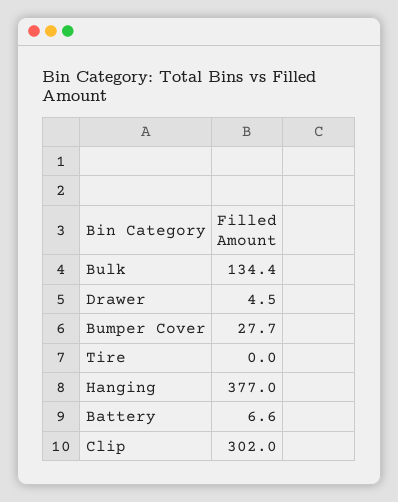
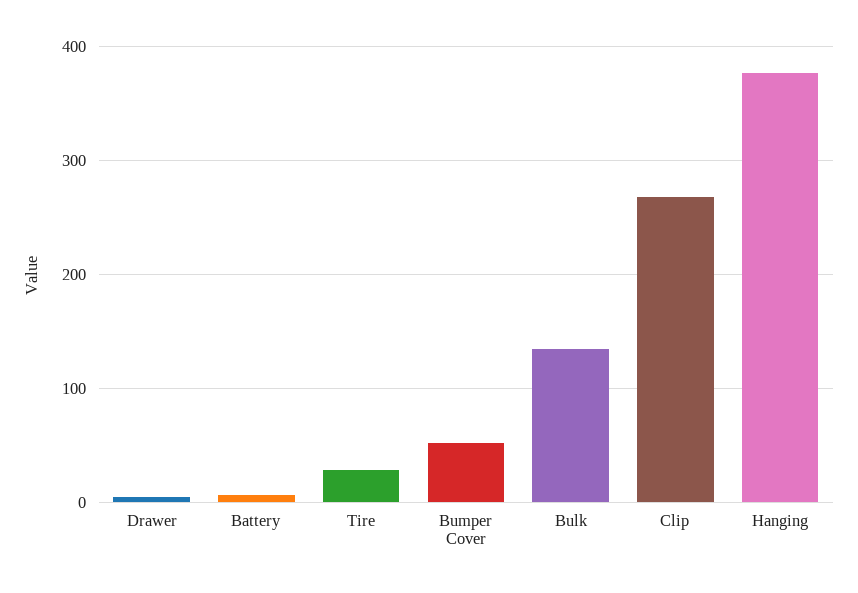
Bumper Cover: 27.7 -> 50
Tire: 0 -> 30
Clip: 302 -> 270

